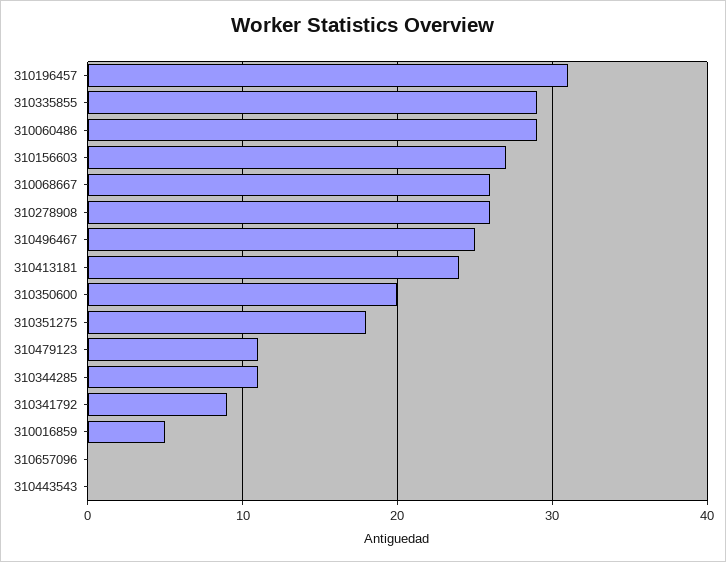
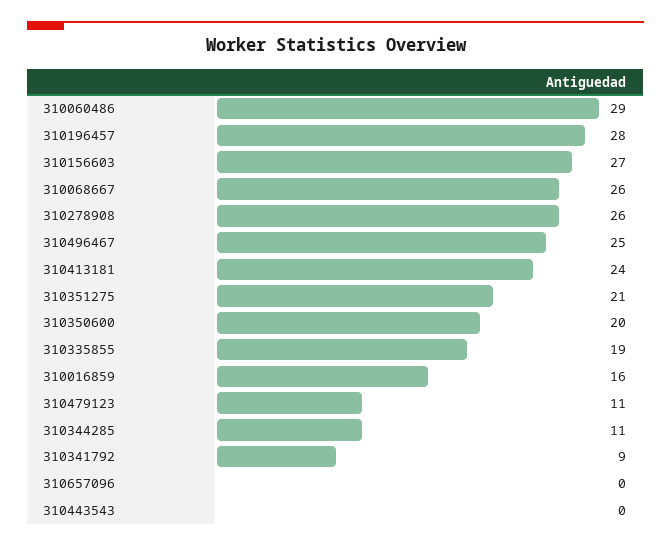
310196457: 31 -> 28
310335855: 29 -> 19
310351275: 18 -> 21
310016859: 5 -> 16

